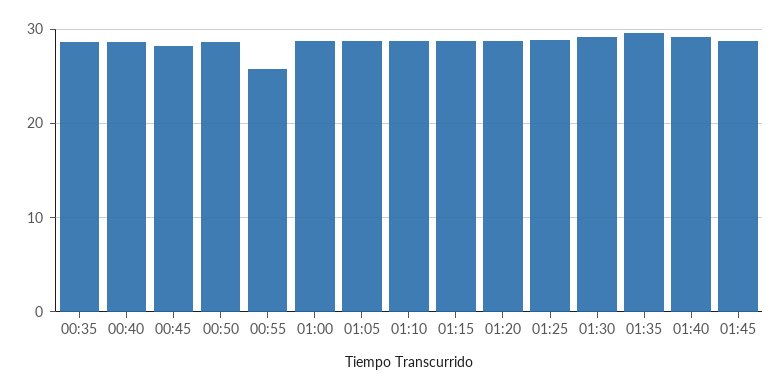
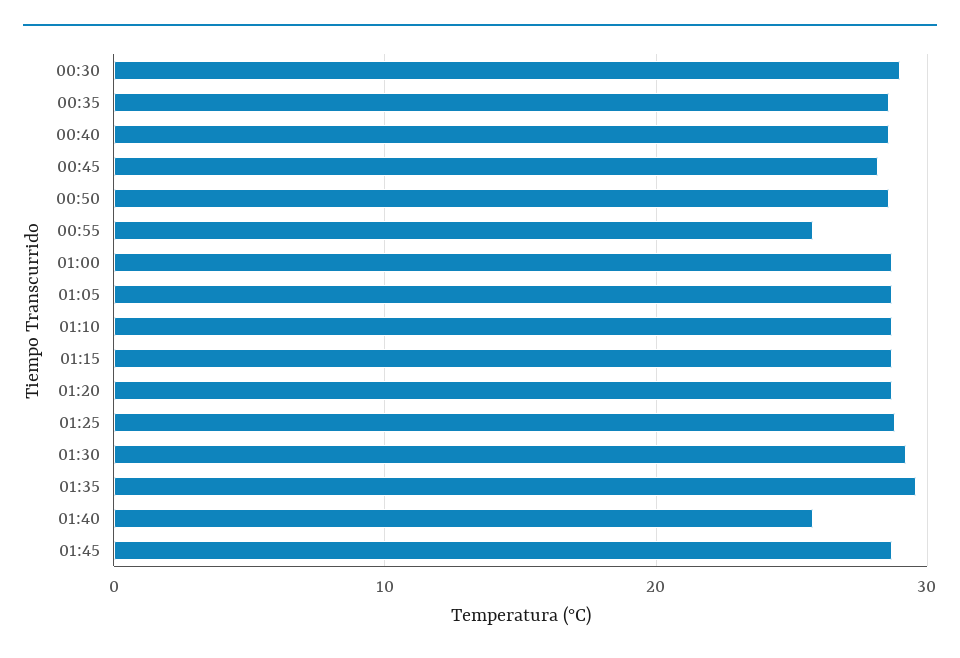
01:40: 29 -> 26
00:30: none -> 29

